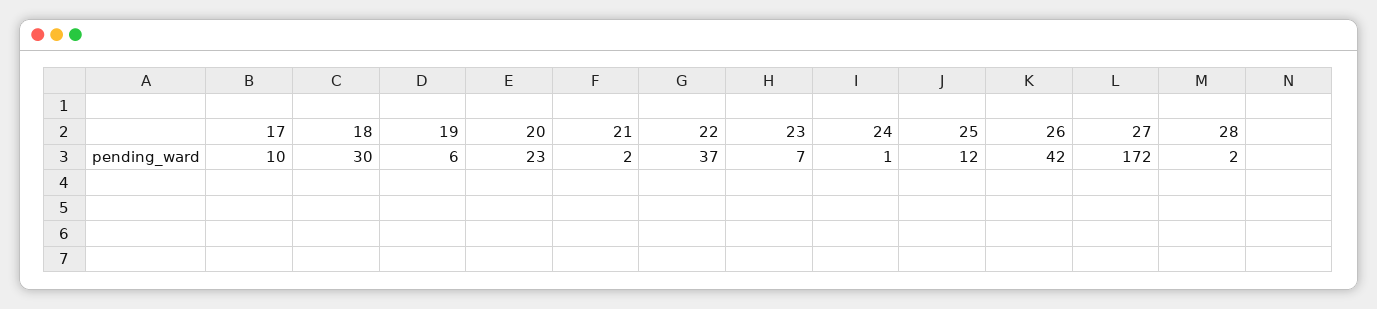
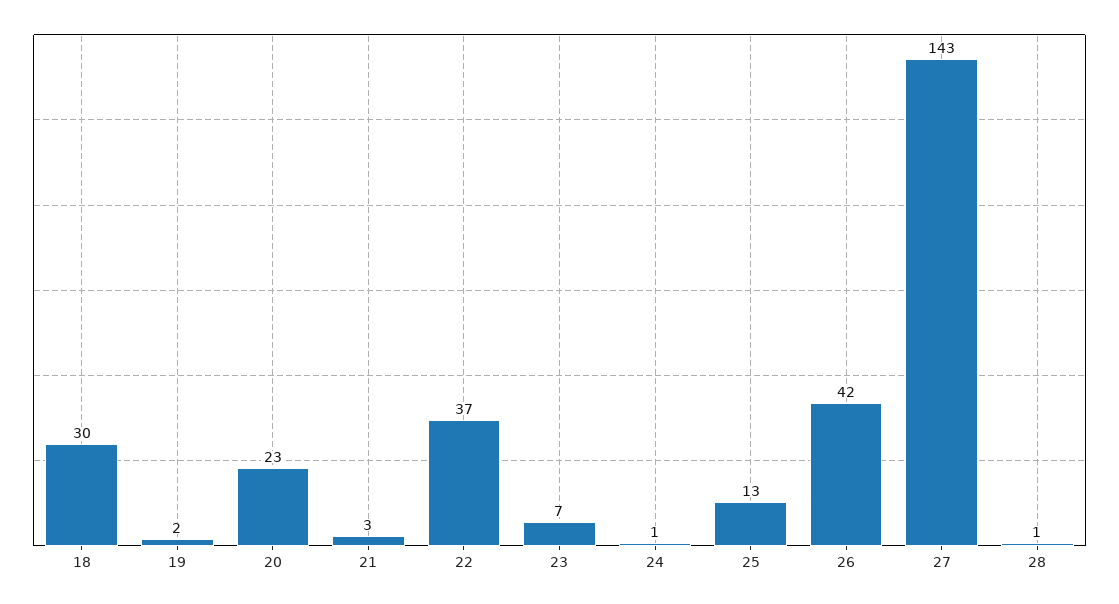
17: 10 -> none
19: 6 -> 2
21: 2 -> 3
25: 12 -> 13
27: 172 -> 143
28: 2 -> 1

